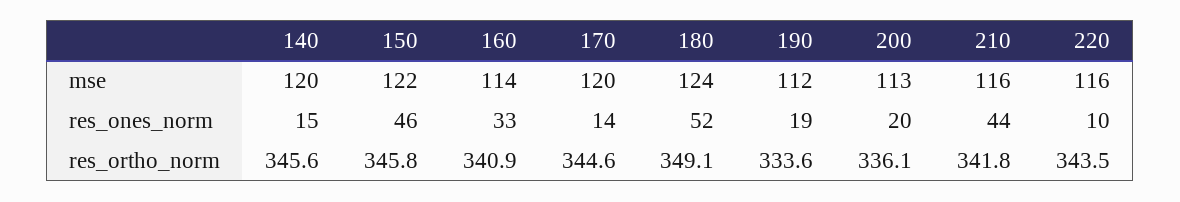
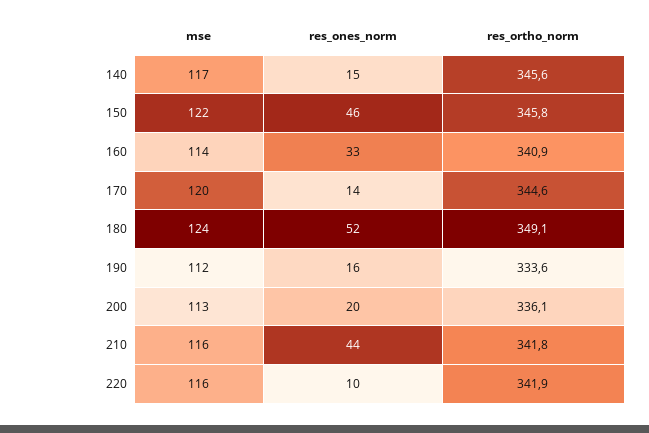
140, mse: 120 -> 117
190, res_ones_norm: 19 -> 16
220, res_ortho_norm: 343.5 -> 341.9

